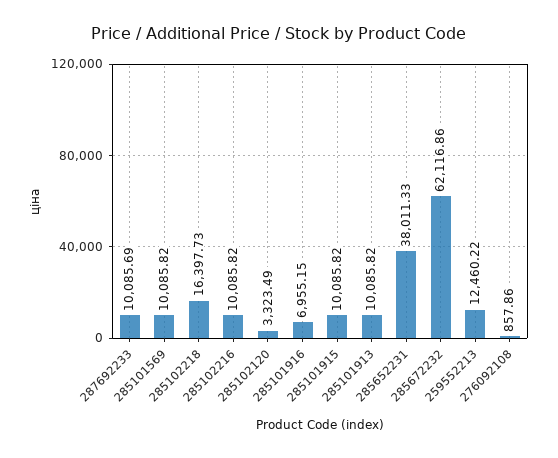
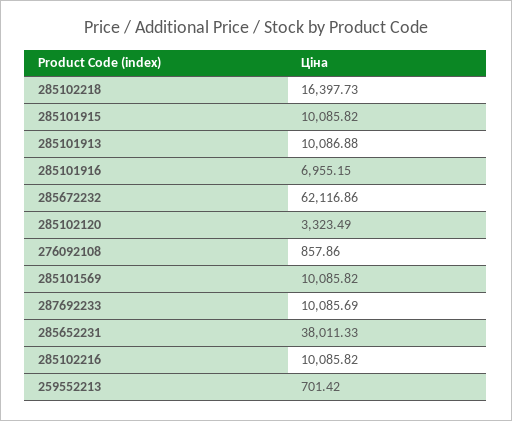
285101913: 10085.82 -> 10086.88
259552213: 12460.22 -> 701.42

